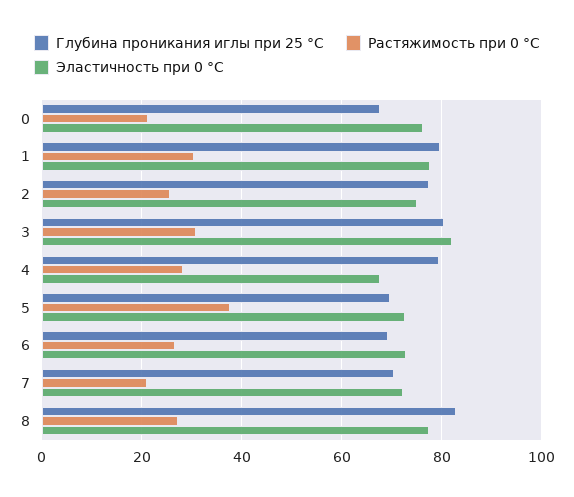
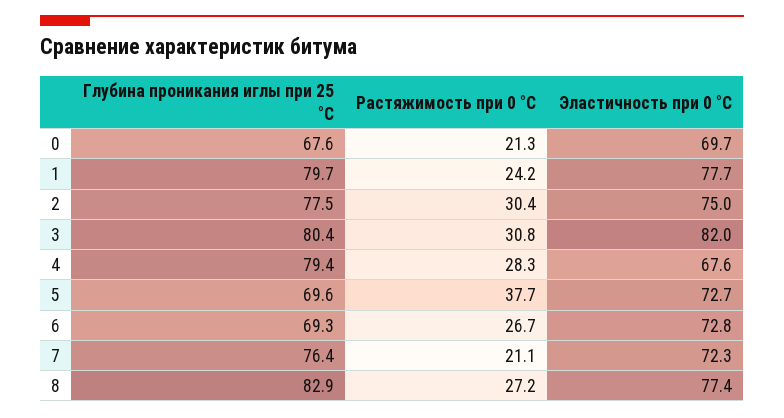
Эластичность при 0 °С, 0: 76 -> 69.7
Растяжимость при 0 °С, 1: 30 -> 24.2
Растяжимость при 0 °С, 2: 26 -> 30.4
Глубина проникания иглы при 25 °С, 7: 70 -> 76.4

